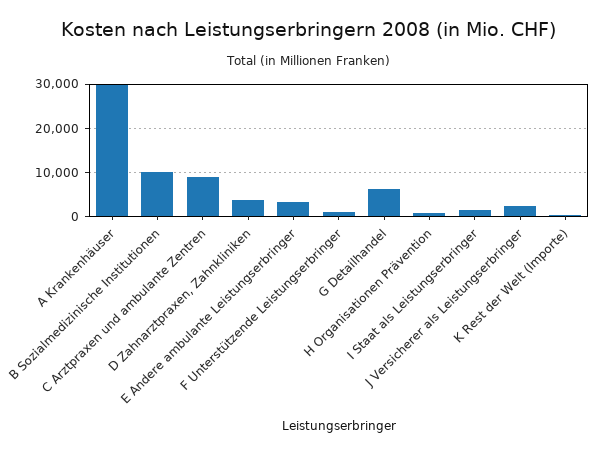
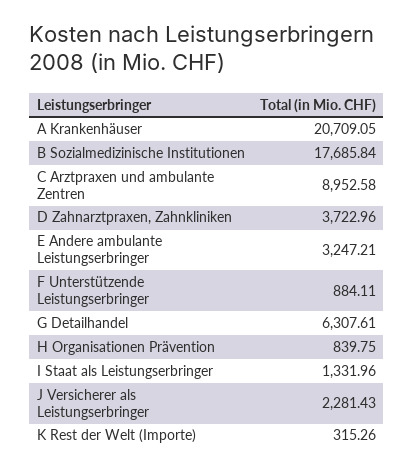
A Krankenhäuser: 30000 -> 20709.05
B Sozialmedizinische Institutionen: 10000 -> 17685.84

